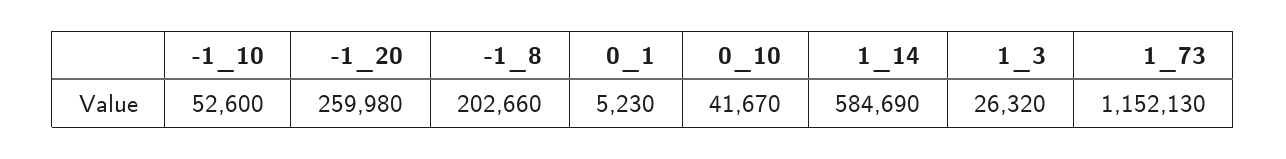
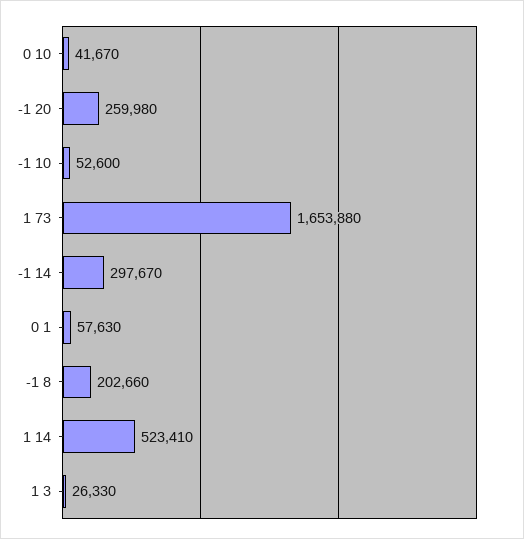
0_1: 5230 -> 57630
1_14: 584690 -> 523410
1_3: 26320 -> 26330
1_73: 1152130 -> 1653880
-1 14: none -> 297670

